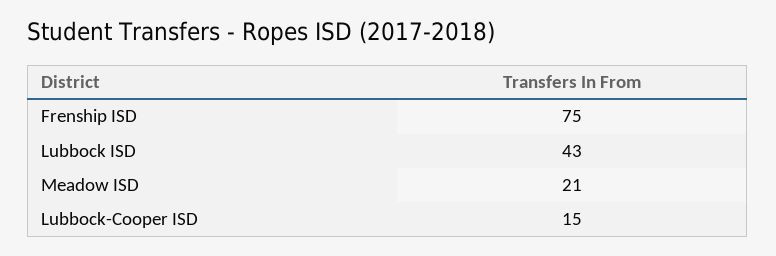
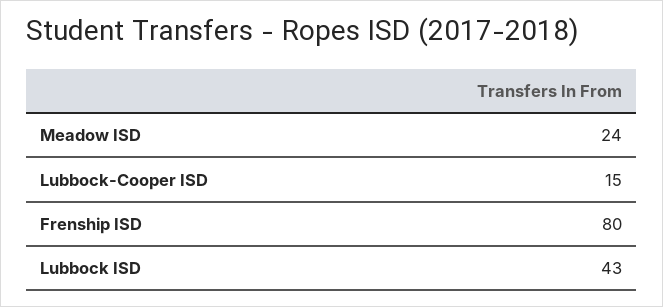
Frenship ISD: 75 -> 80
Meadow ISD: 21 -> 24

